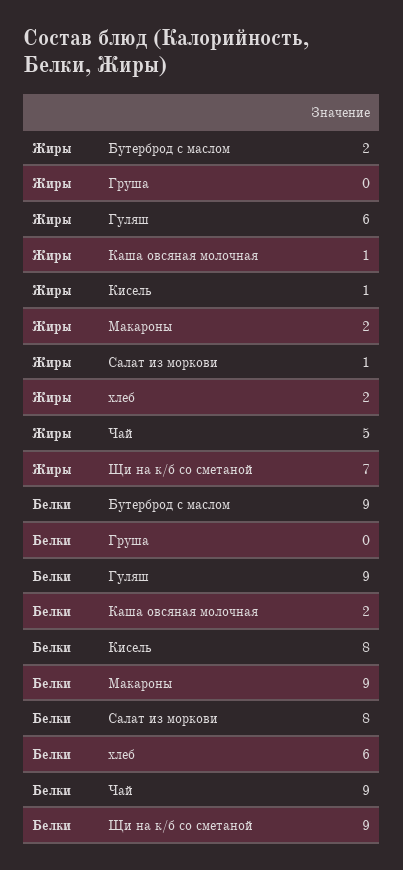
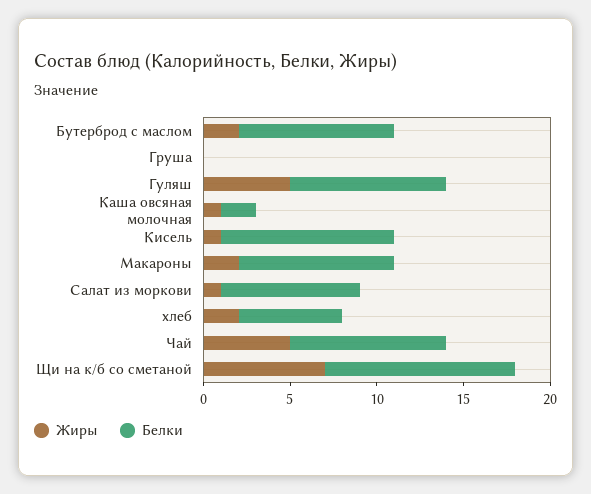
Жиры, Гуляш: 6 -> 5
Белки, Кисель: 8 -> 10
Белки, Щи на к/б со сметаной: 9 -> 11

